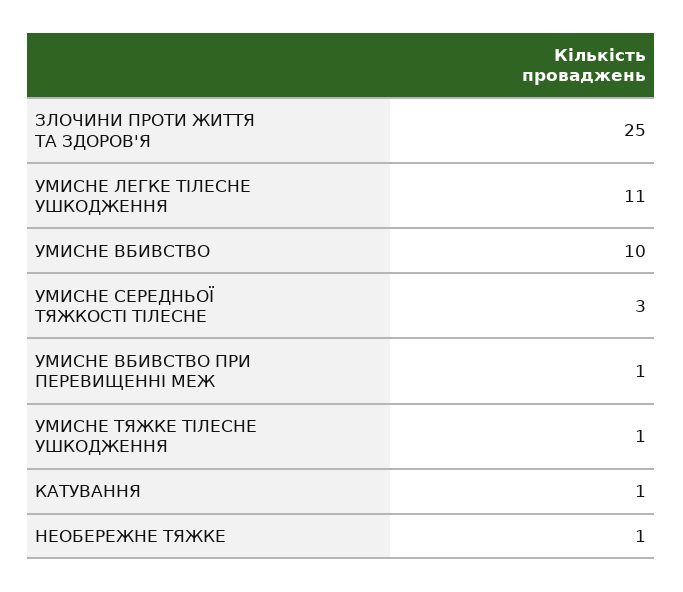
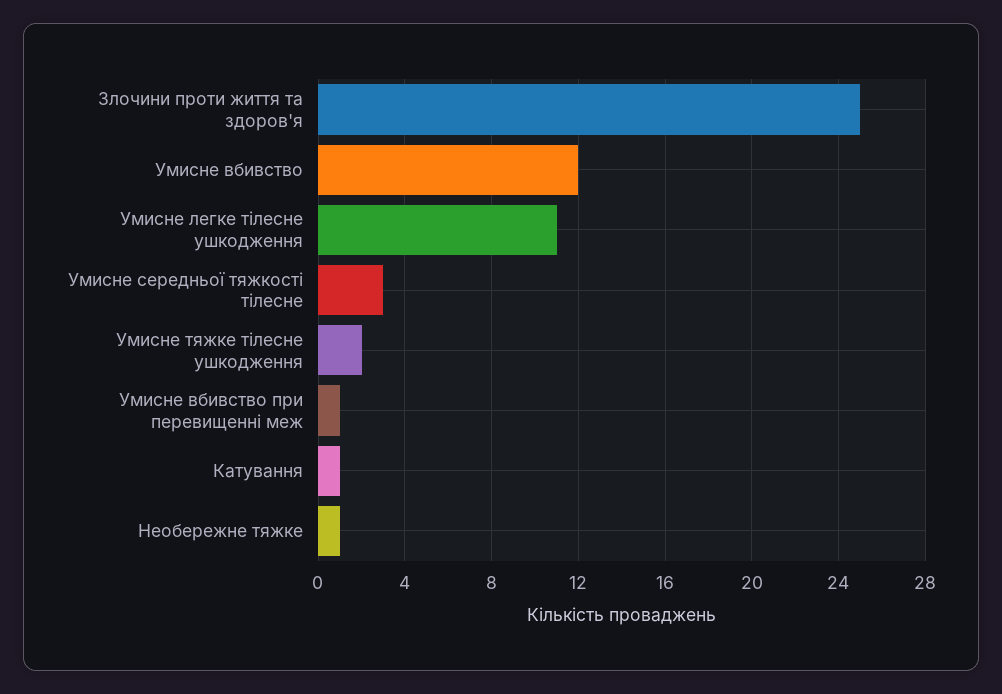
УМИСНЕ ВБИВСТВО: 10 -> 12
УМИСНЕ ТЯЖКЕ ТІЛЕСНЕ УШКОДЖЕННЯ: 1 -> 2

